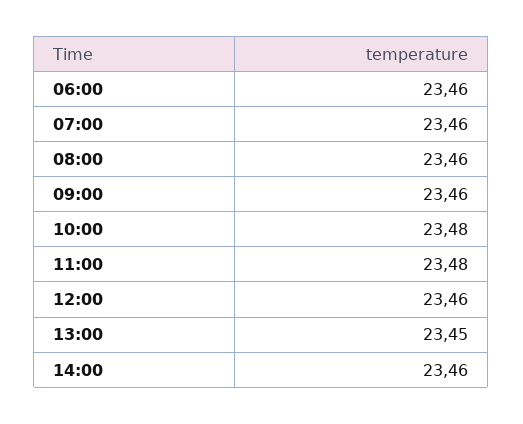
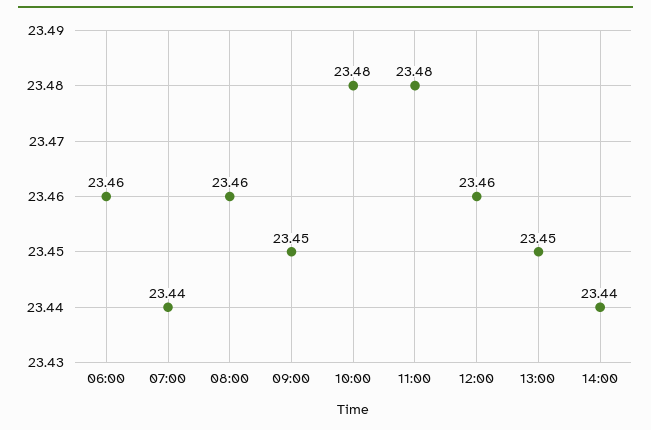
07:00: 23.46 -> 23.44
09:00: 23.46 -> 23.45
14:00: 23.46 -> 23.44

